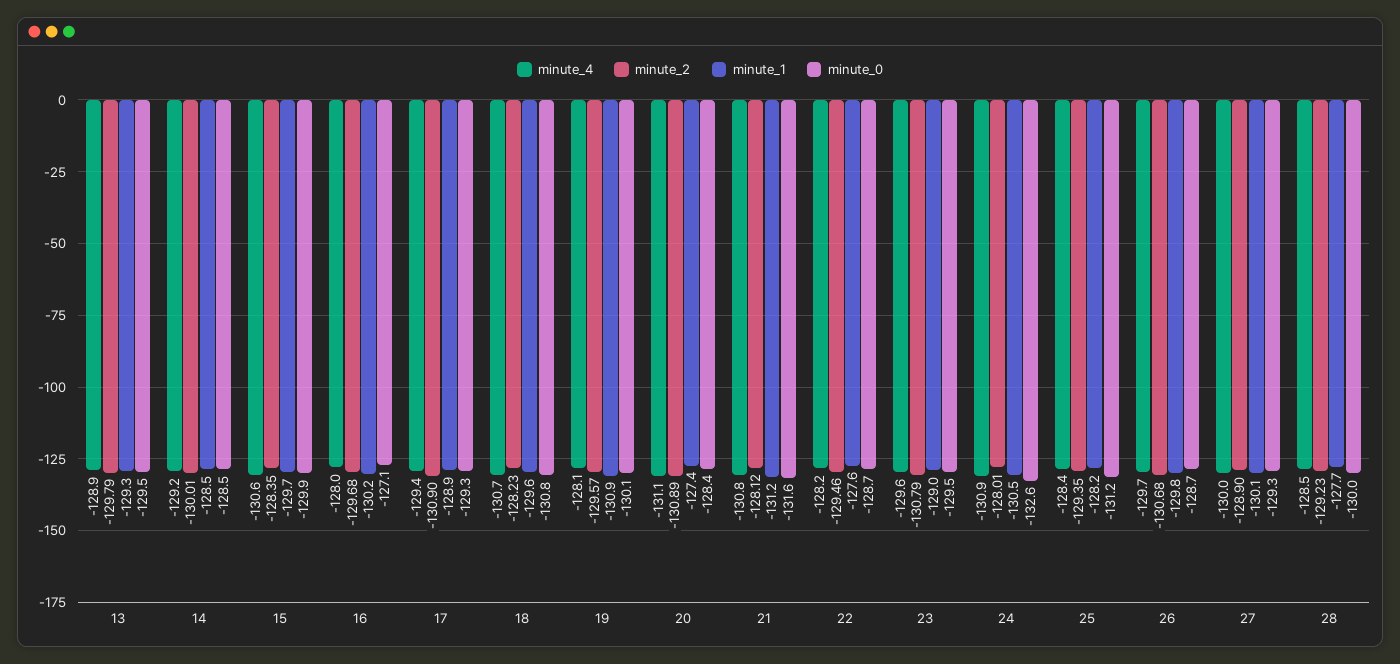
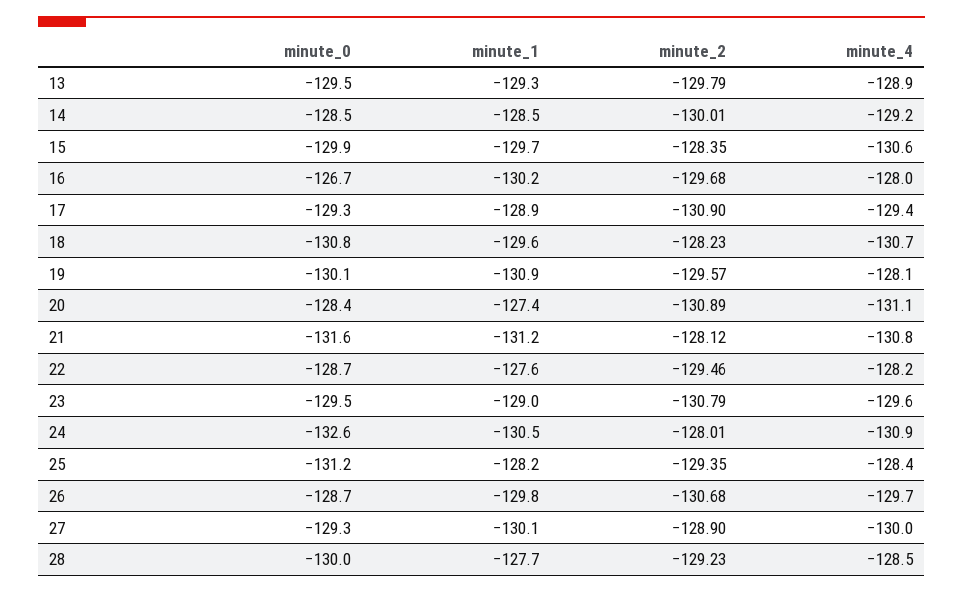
minute_0, 16: -127.1 -> -126.7

